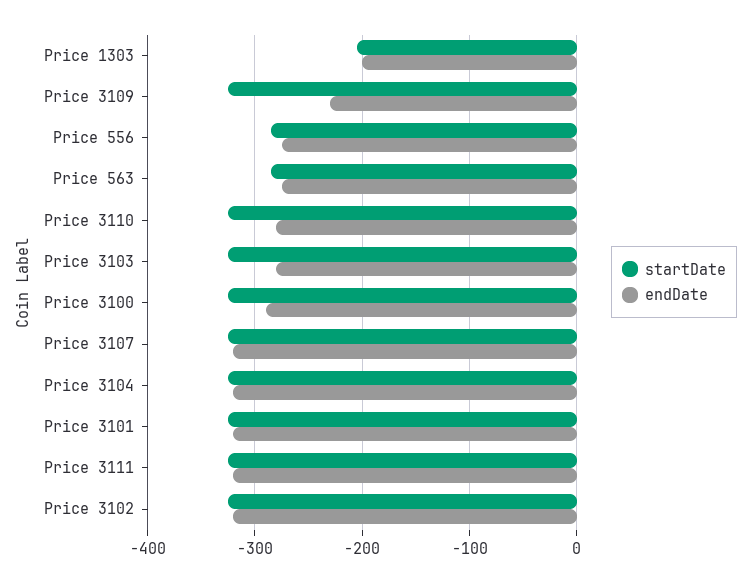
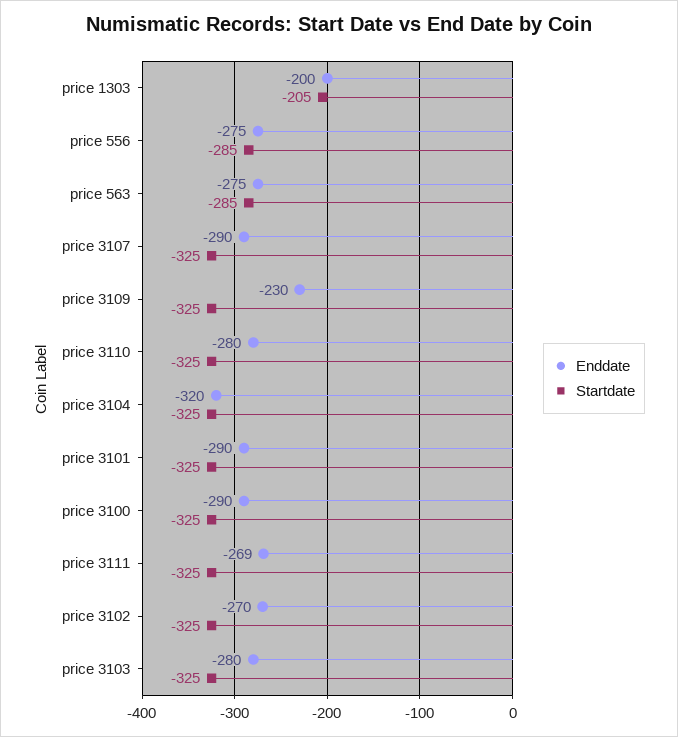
endDate, Price 3107: -320 -> -290
endDate, Price 3101: -320 -> -290
endDate, Price 3111: -320 -> -269
endDate, Price 3102: -320 -> -270

